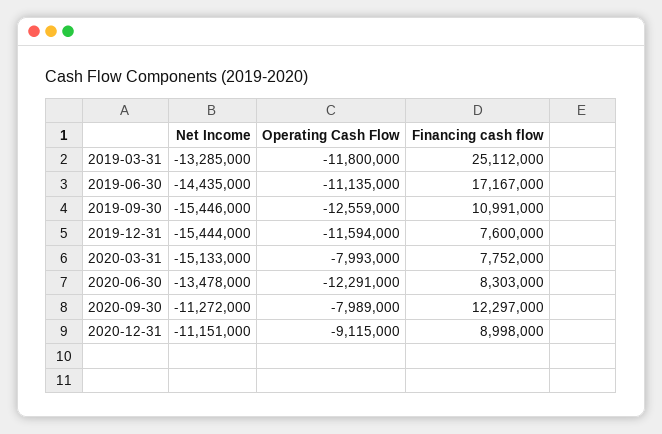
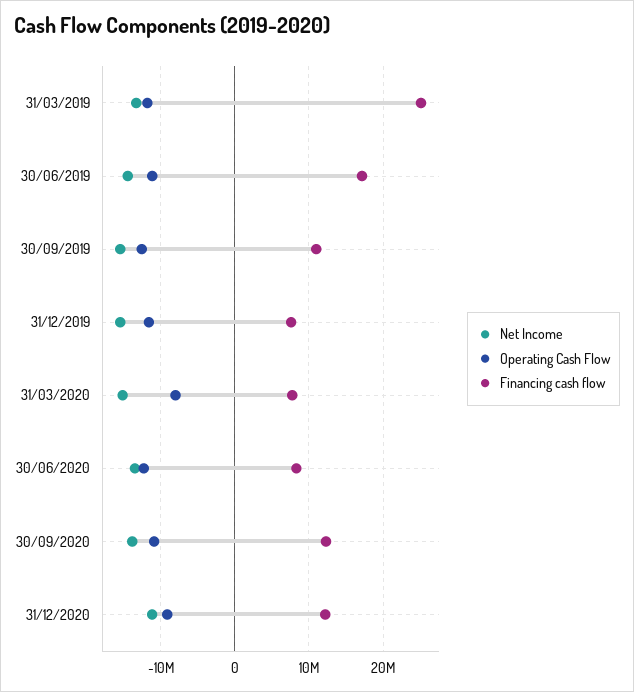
Net Income, 2020-09-30: -11272000 -> -14000000
Operating Cash Flow, 2020-09-30: -7989000 -> -11000000
Financing cash flow, 2020-12-31: 8998000 -> 12000000

